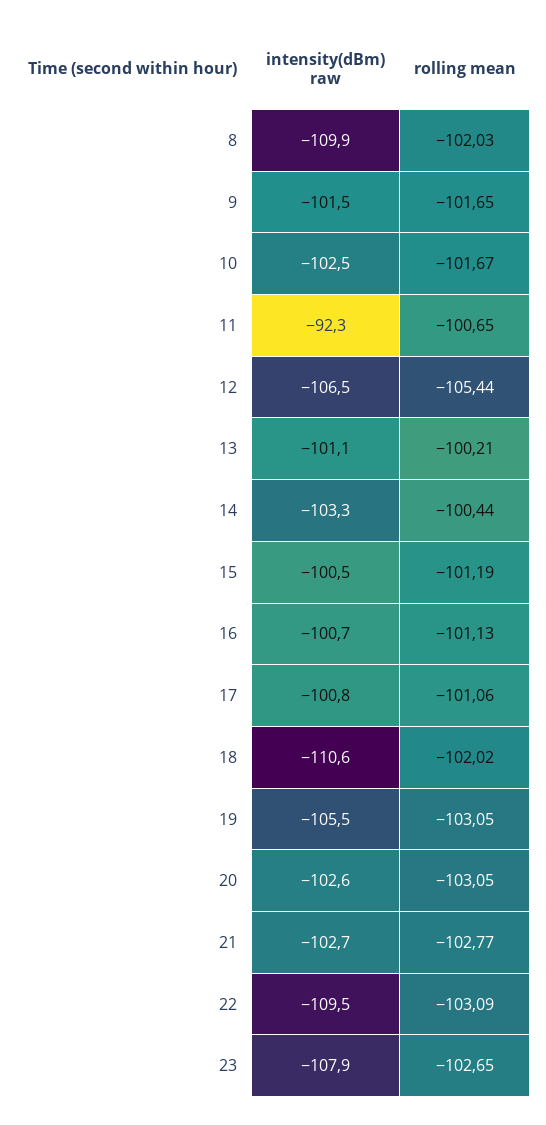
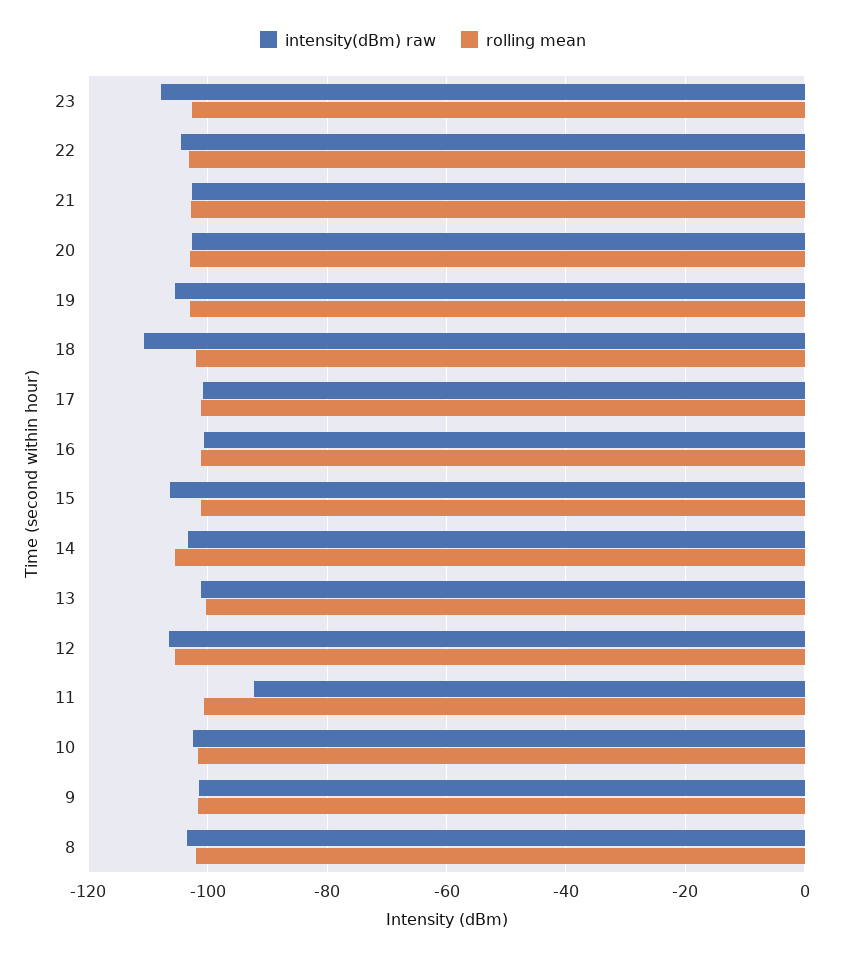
intensity(dBm) raw, 8: -109.9 -> -104
rolling mean, 14: -100.44 -> -106
intensity(dBm) raw, 15: -100.5 -> -106
intensity(dBm) raw, 22: -109.5 -> -104

